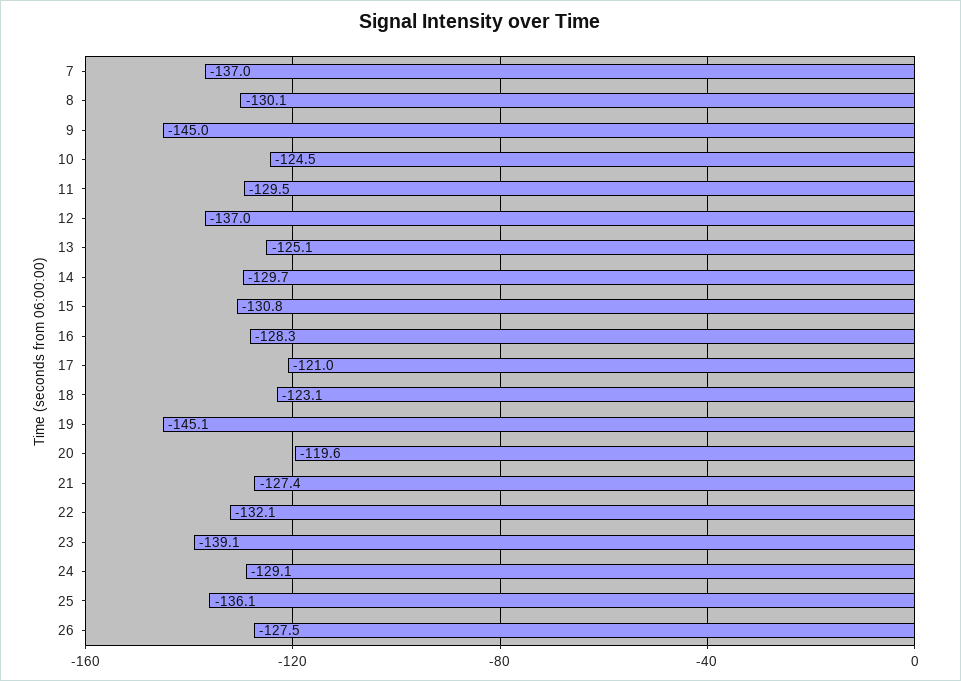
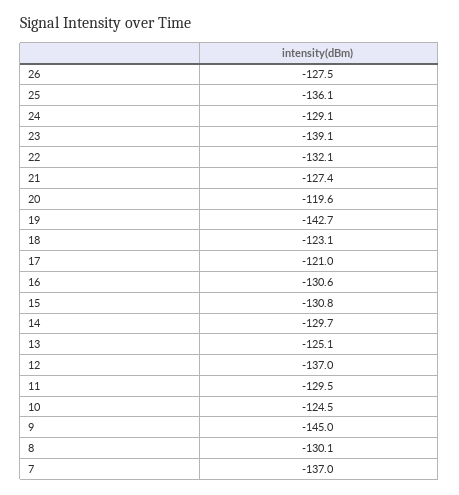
16: -128.3 -> -130.6
19: -145.1 -> -142.7

